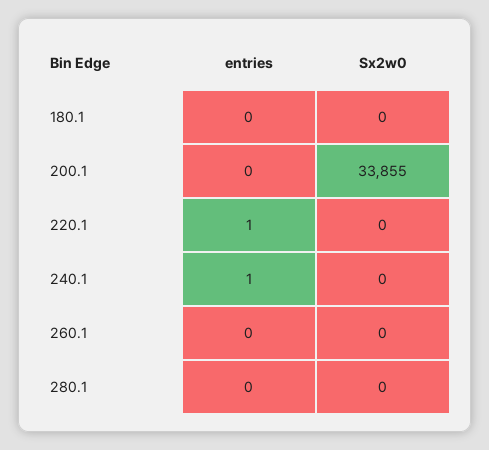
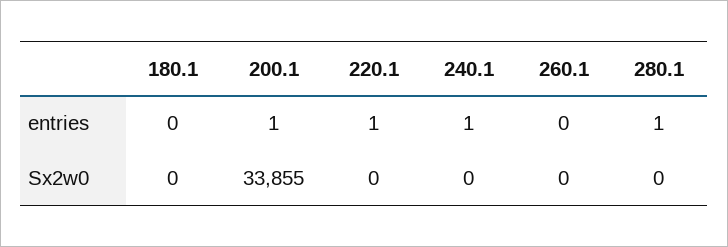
entries, 200.1: 0 -> 1
entries, 280.1: 0 -> 1

